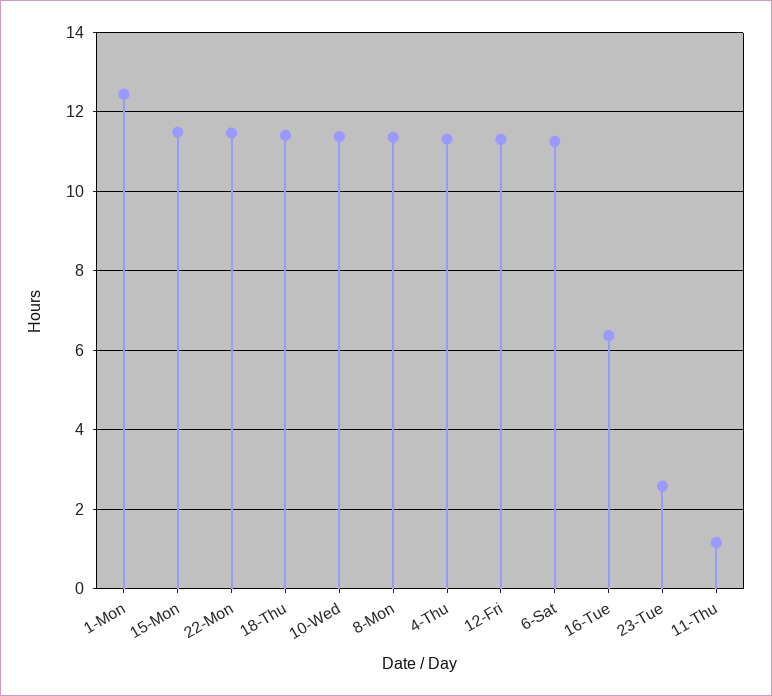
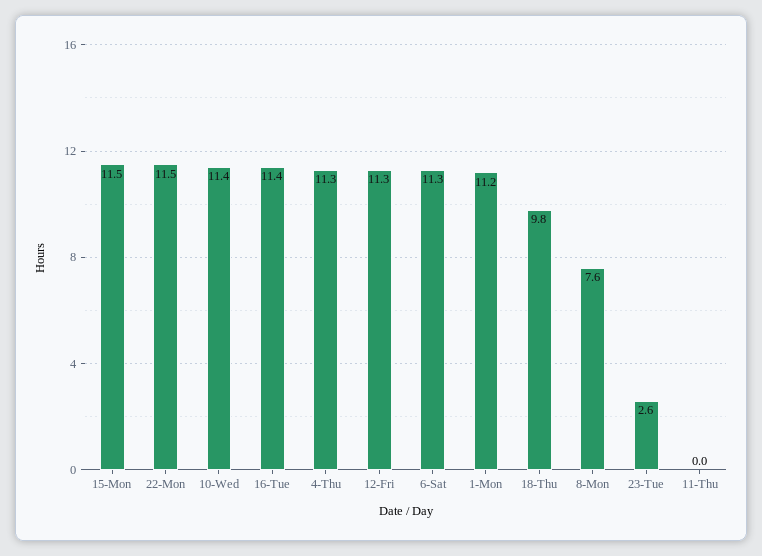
1-Mon: 12.4 -> 11.2
18-Thu: 11.4 -> 9.8
8-Mon: 11.4 -> 7.6
16-Tue: 6.4 -> 11.4
11-Thu: 1.2 -> 0

